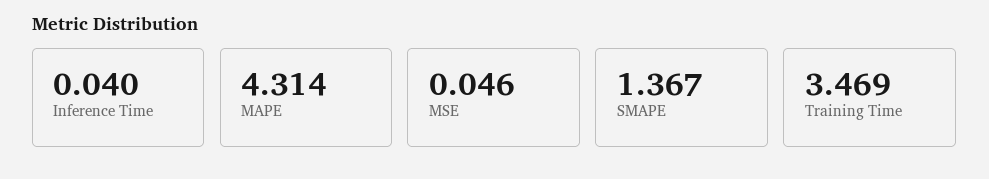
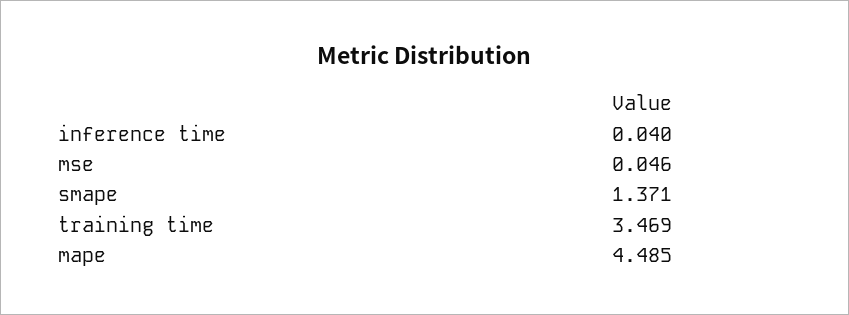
MAPE: 4.314 -> 4.485
SMAPE: 1.367 -> 1.371

